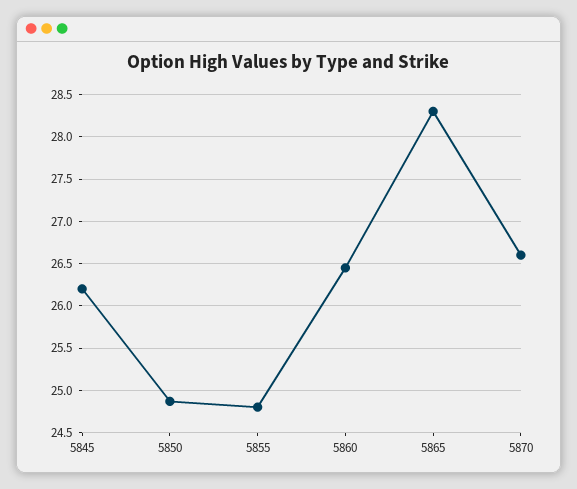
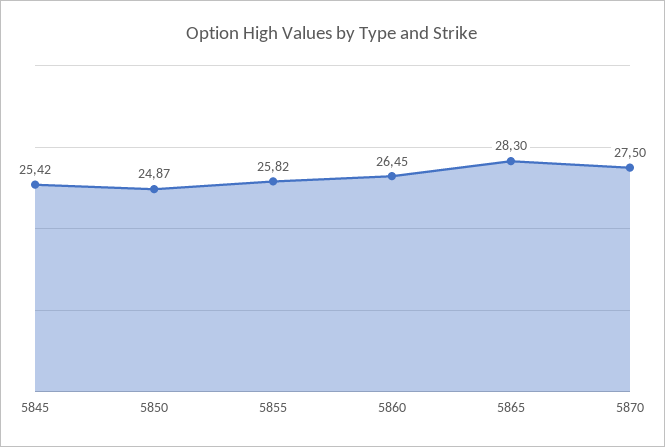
5845: 26.2 -> 25.42
5855: 24.8 -> 25.82
5870: 26.6 -> 27.5

